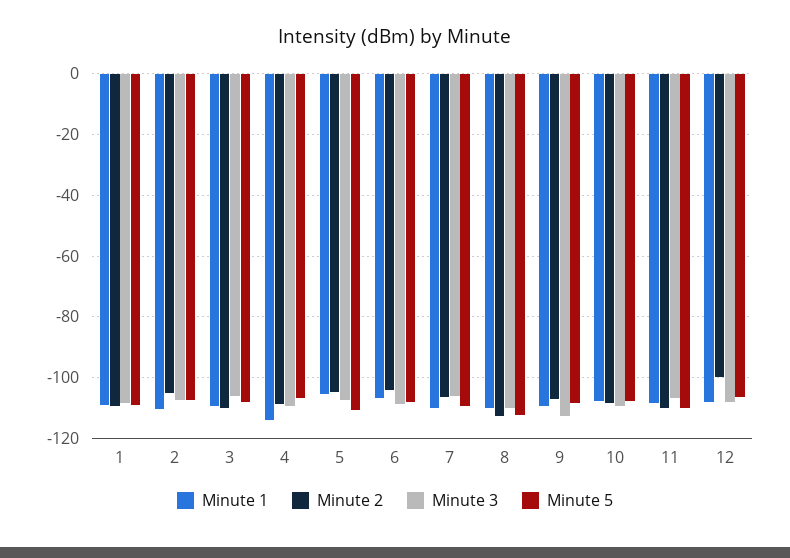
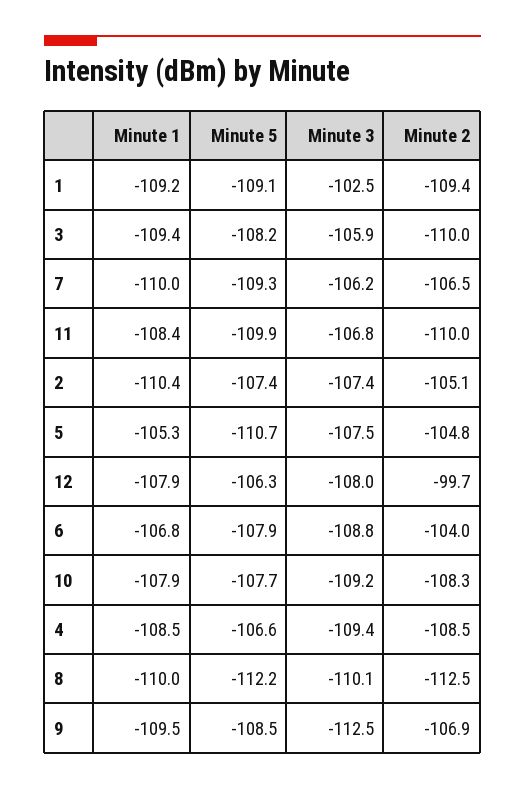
Minute 3, 1: -108 -> -102.5
Minute 1, 4: -114 -> -108.5

